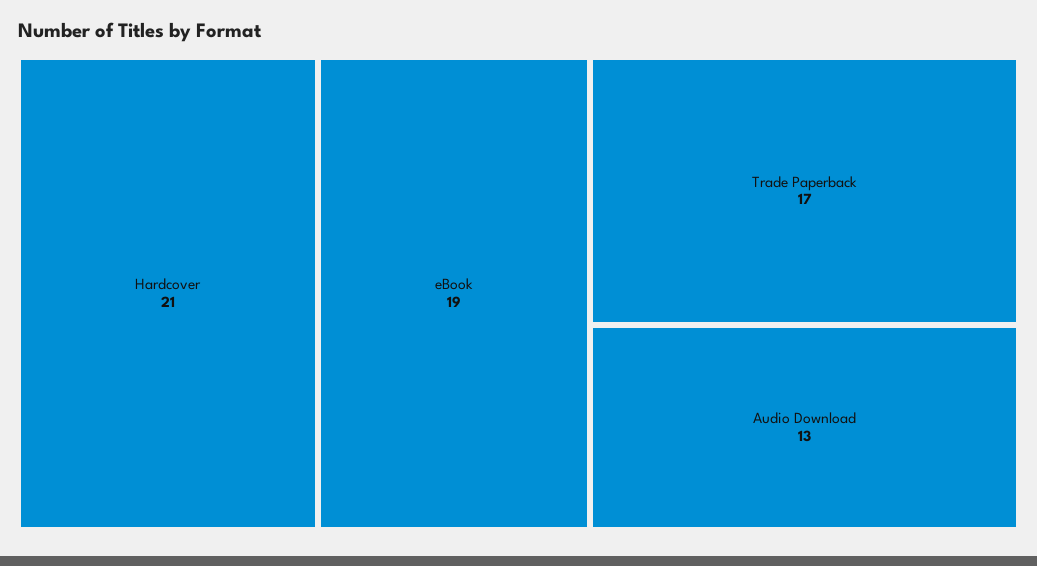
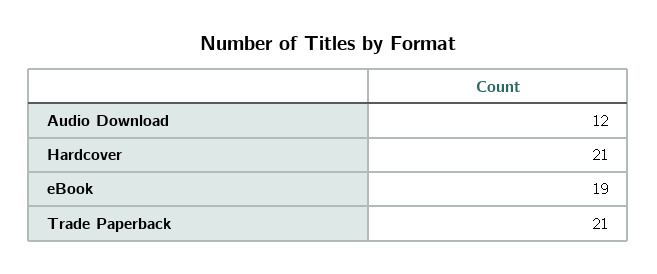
Trade Paperback: 17 -> 21
Audio Download: 13 -> 12

